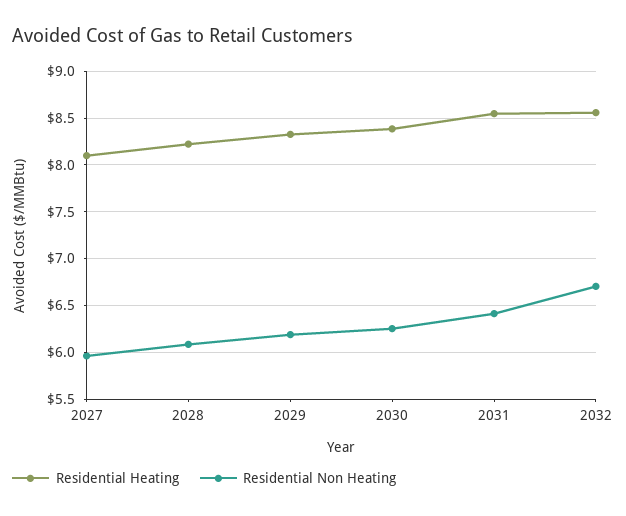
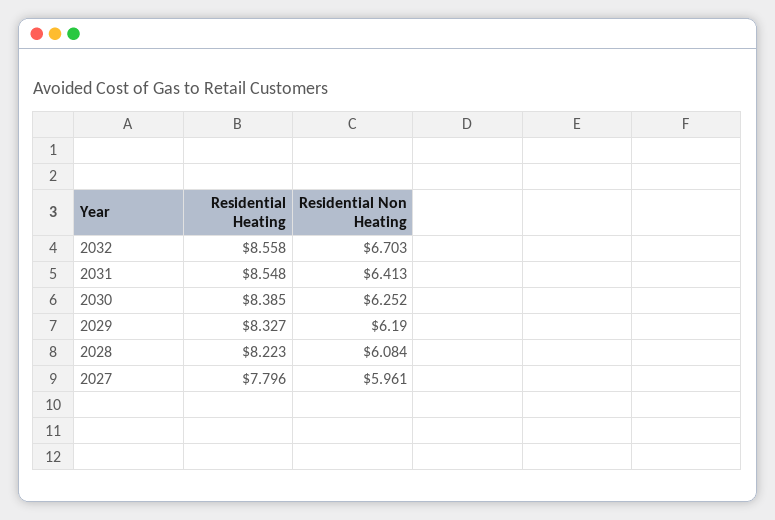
Residential Heating, 2027: 8.1 -> 7.796

